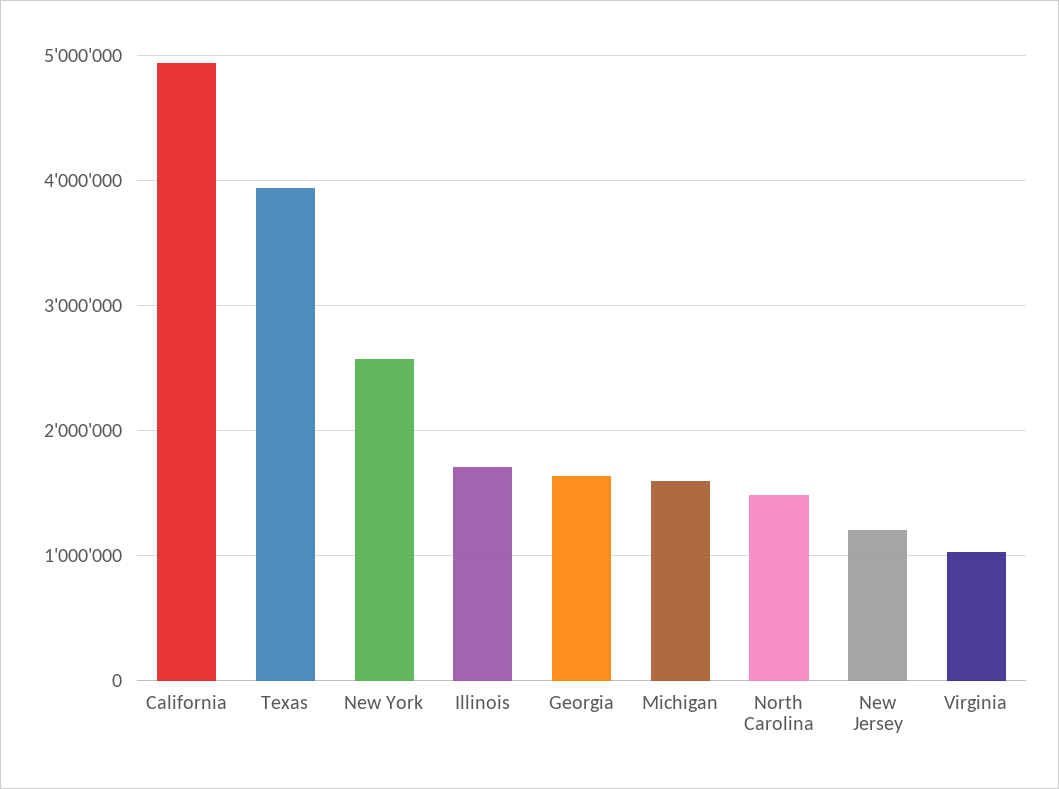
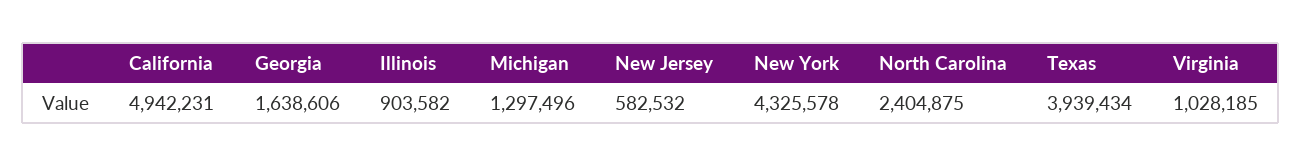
New York: 2600000 -> 4325578
Illinois: 1700000 -> 903582
Michigan: 1600000 -> 1297496
North Carolina: 1500000 -> 2404875
New Jersey: 1200000 -> 582532

